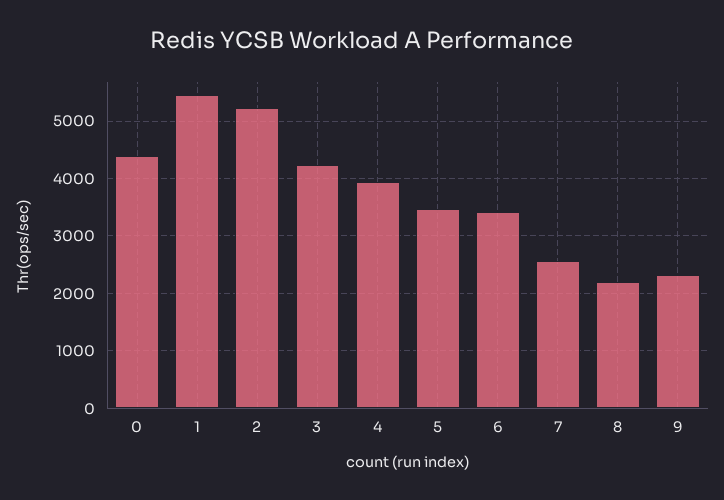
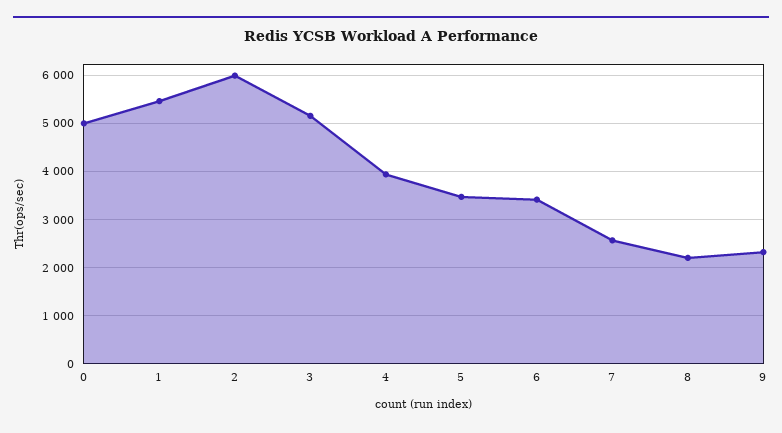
0: 4400 -> 5000
2: 5200 -> 6000
3: 4200 -> 5200

